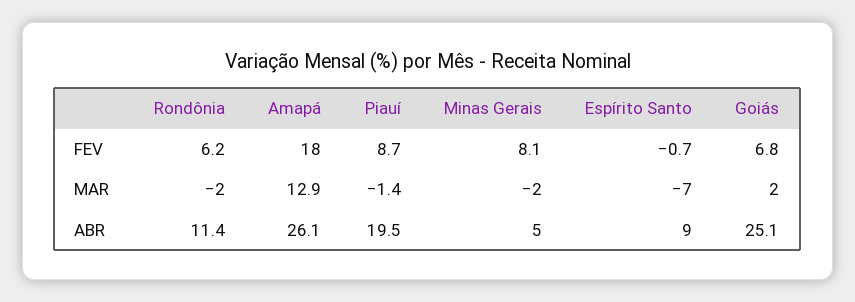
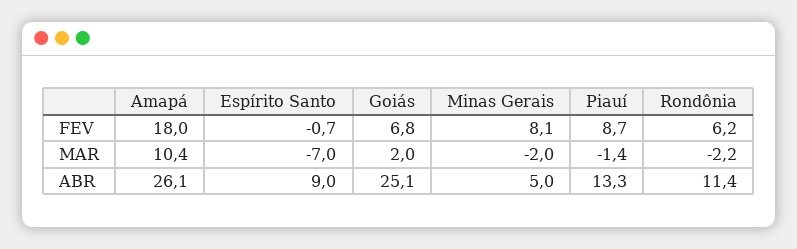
Rondônia, MAR: -2 -> -2.2
Amapá, MAR: 12.9 -> 10.4
Piauí, ABR: 19.5 -> 13.3

